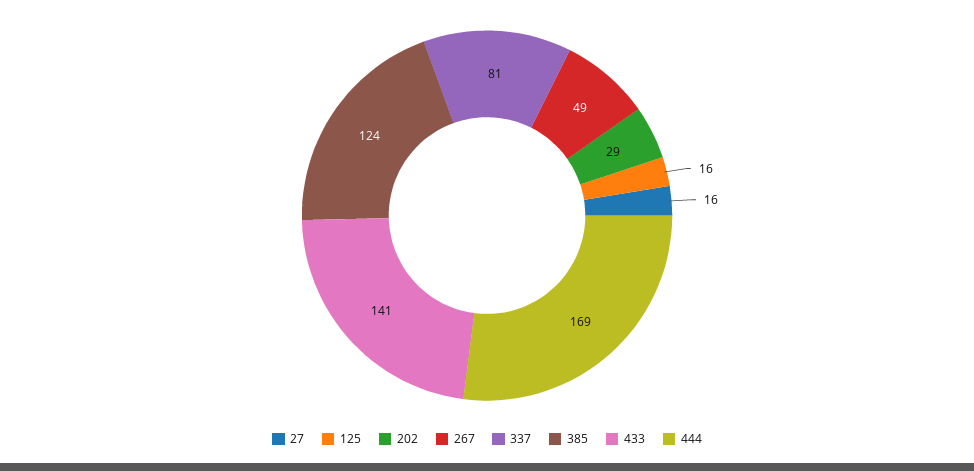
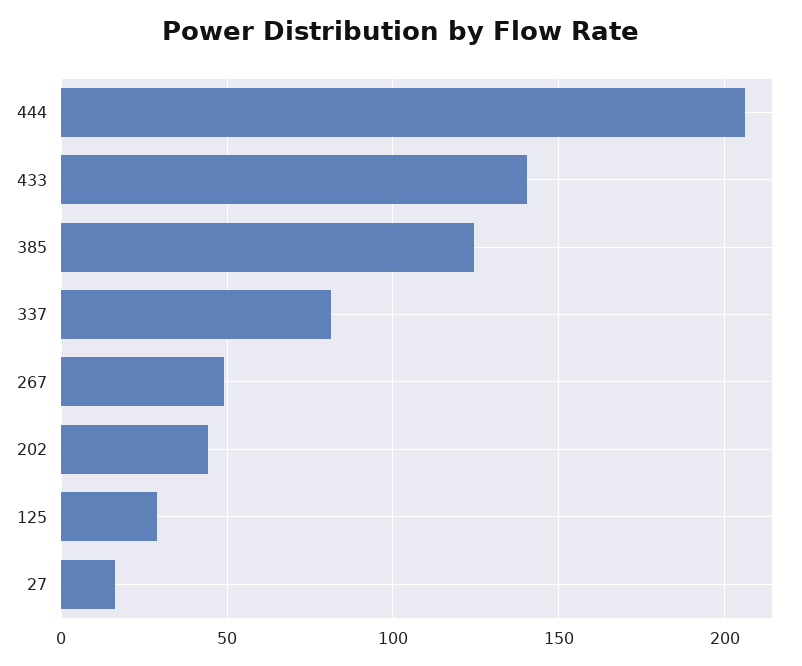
125: 16 -> 30
202: 29 -> 45
444: 169 -> 205

